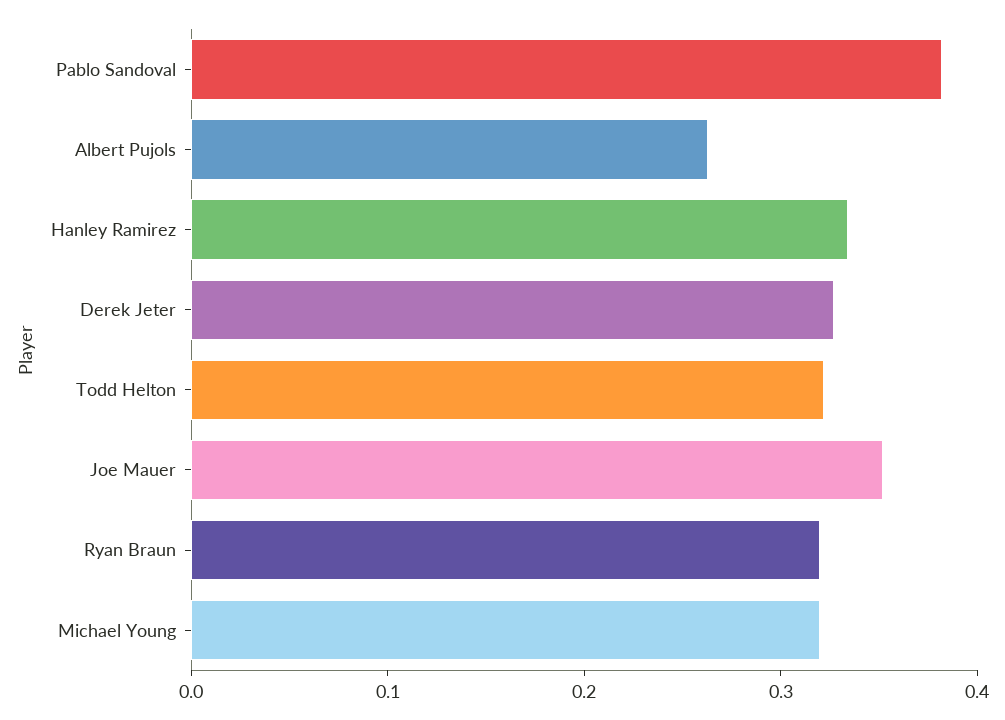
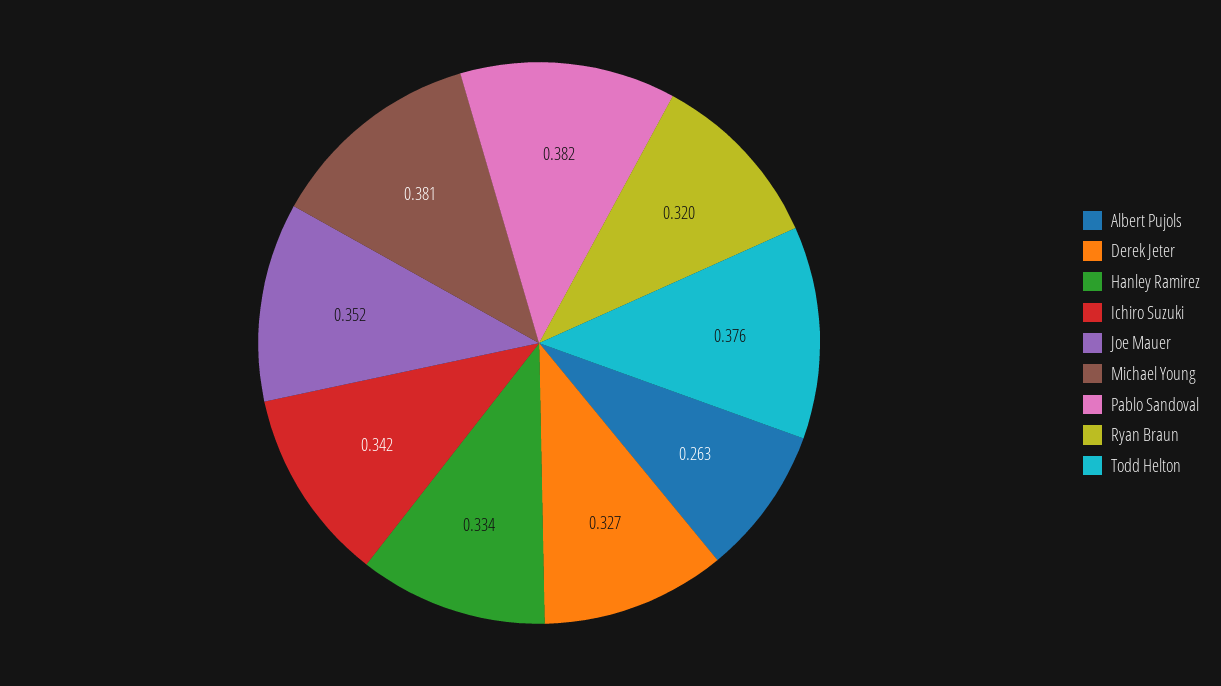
Todd Helton: 0.32 -> 0.376
Michael Young: 0.32 -> 0.381
Ichiro Suzuki: none -> 0.342

